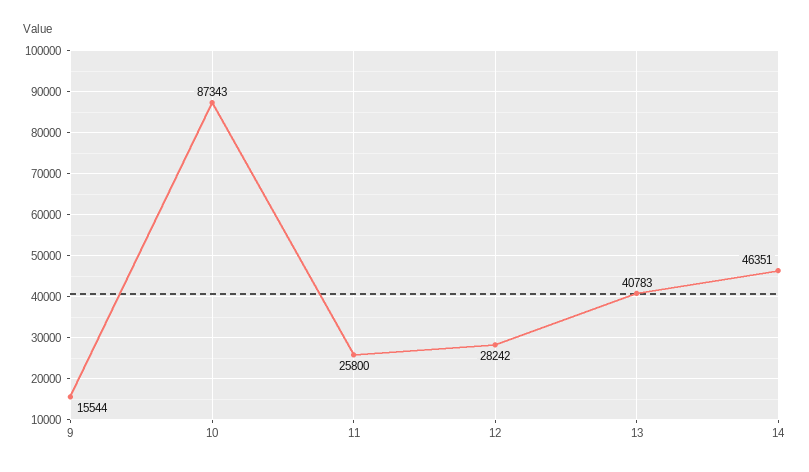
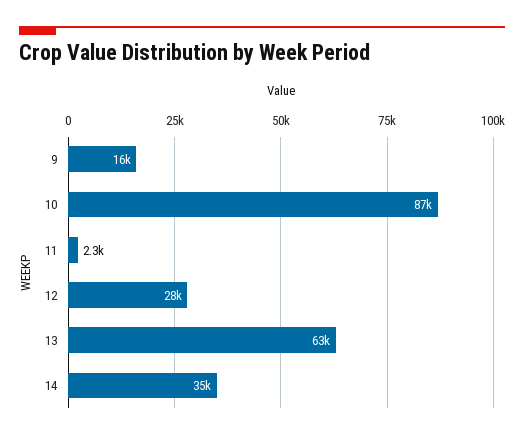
11: 25800 -> 2300
13: 40783 -> 63000
14: 46351 -> 35000

